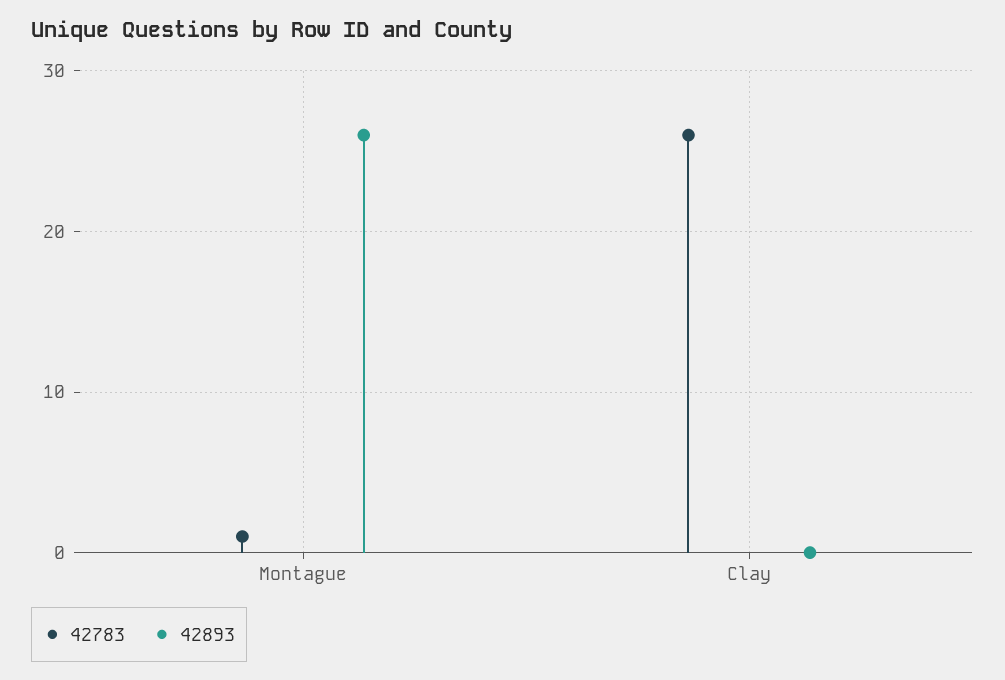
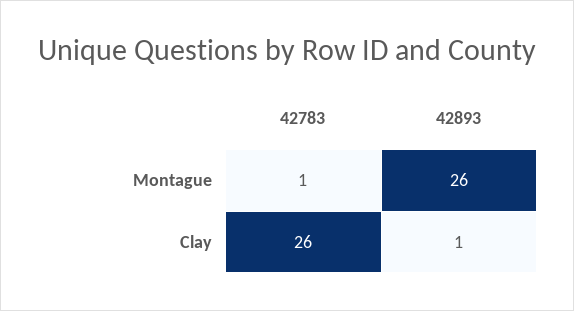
42893, Clay: 0 -> 1

